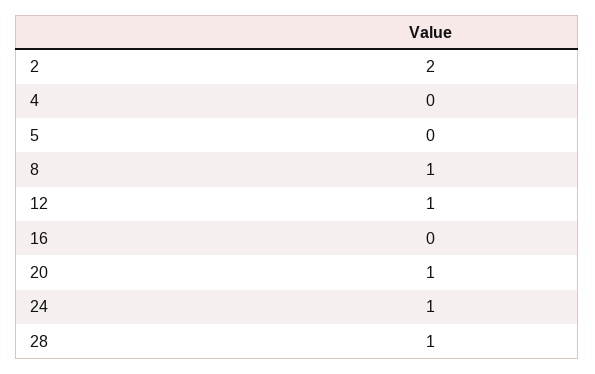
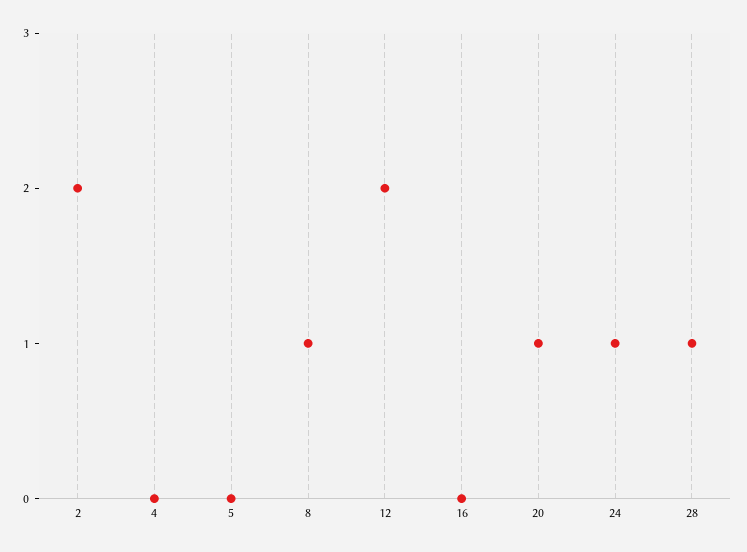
12: 1 -> 2

